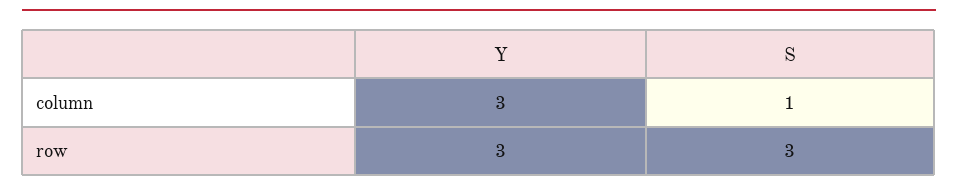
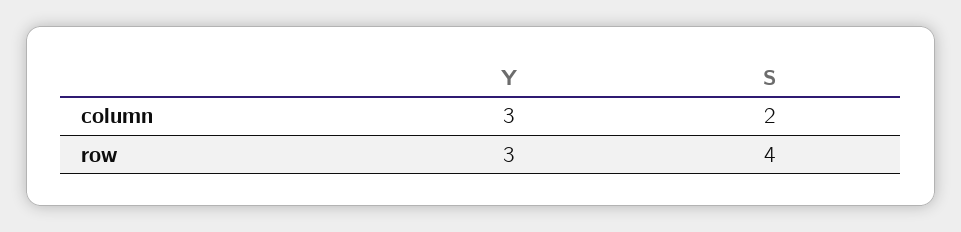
S, column: 1 -> 2
S, row: 3 -> 4

